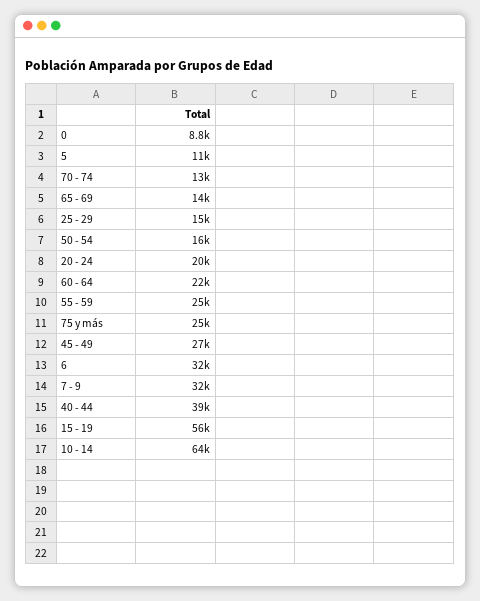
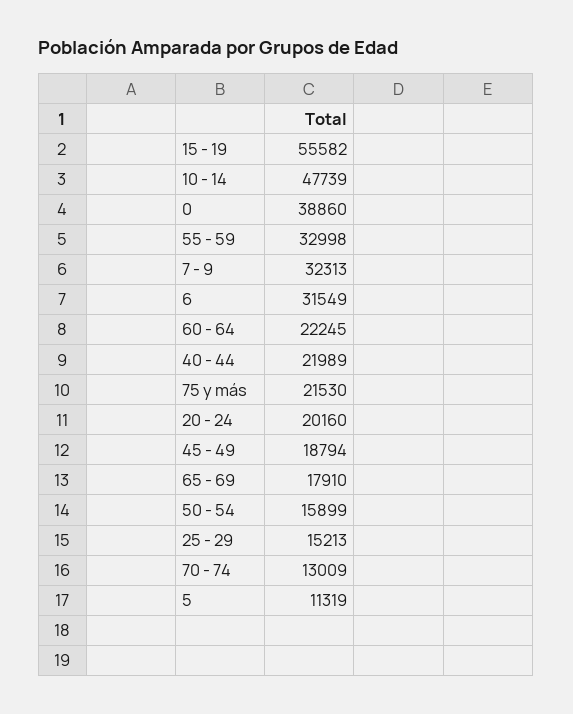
0: 8800 -> 38860
65 - 69: 14000 -> 17910
55 - 59: 25000 -> 32998
75 y más: 25000 -> 21530
45 - 49: 27000 -> 18794
40 - 44: 39000 -> 21989
10 - 14: 64000 -> 47739

